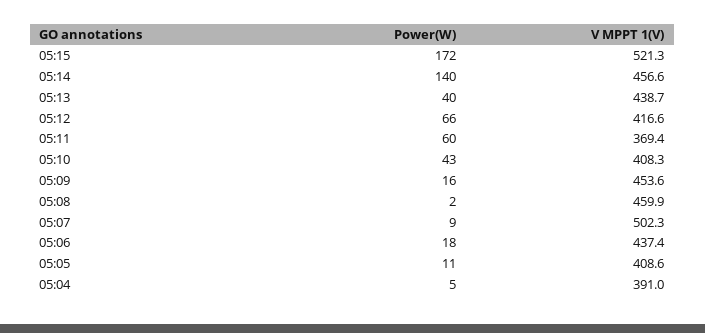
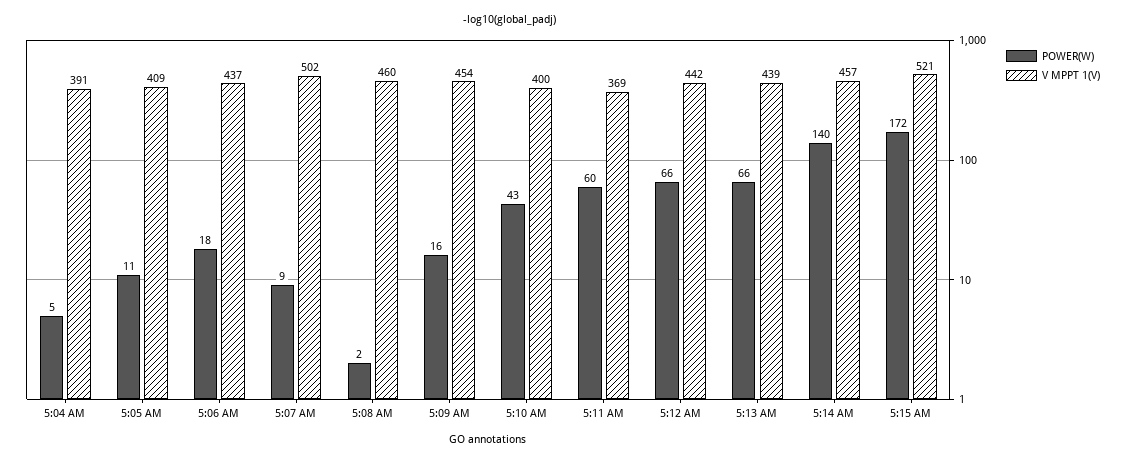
Power(W), 05:13: 40 -> 66
V MPPT 1(V), 05:12: 416.6 -> 442
V MPPT 1(V), 05:10: 408.3 -> 400

